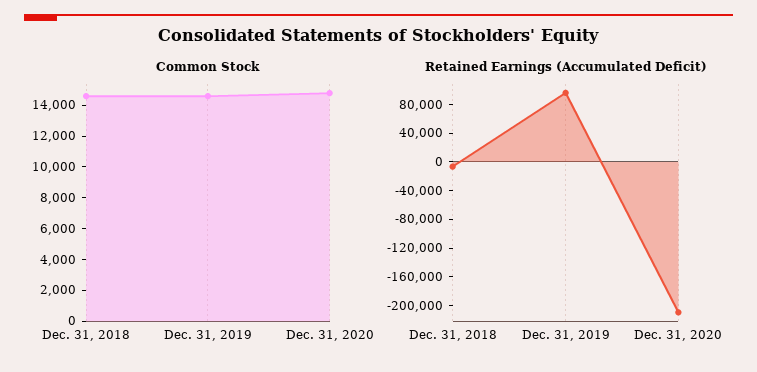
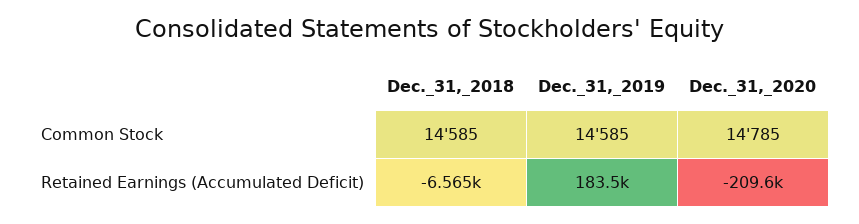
Retained Earnings (Accumulated Deficit), Dec. 31, 2019: 100000 -> 183500

